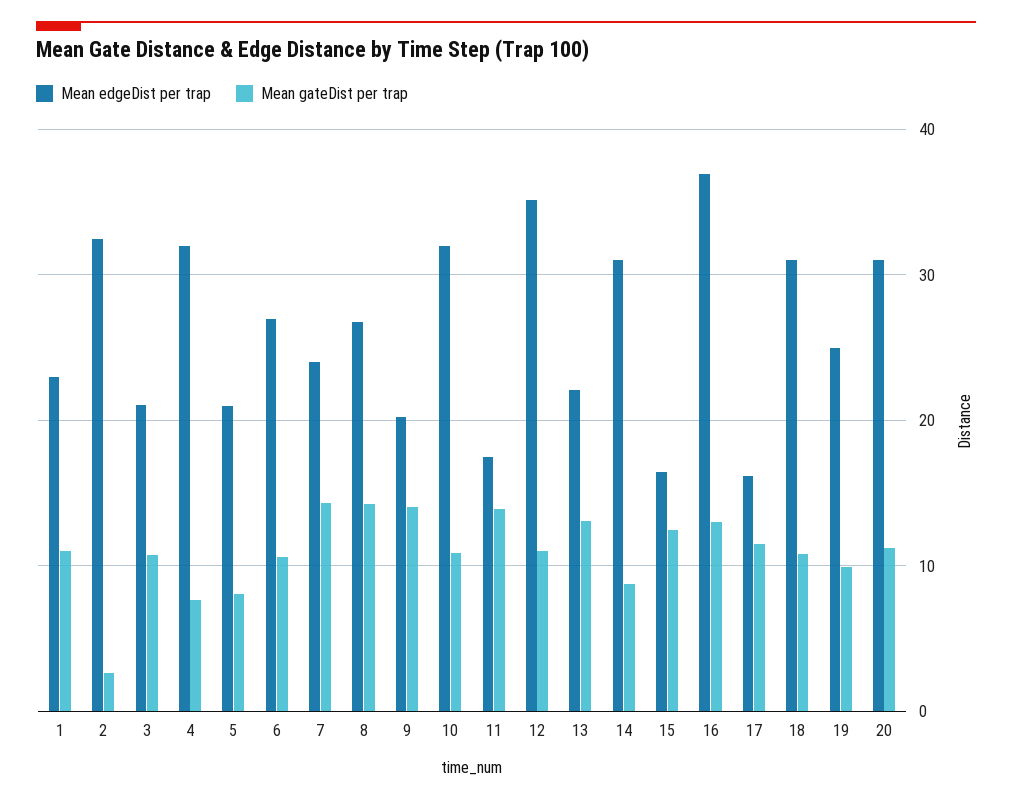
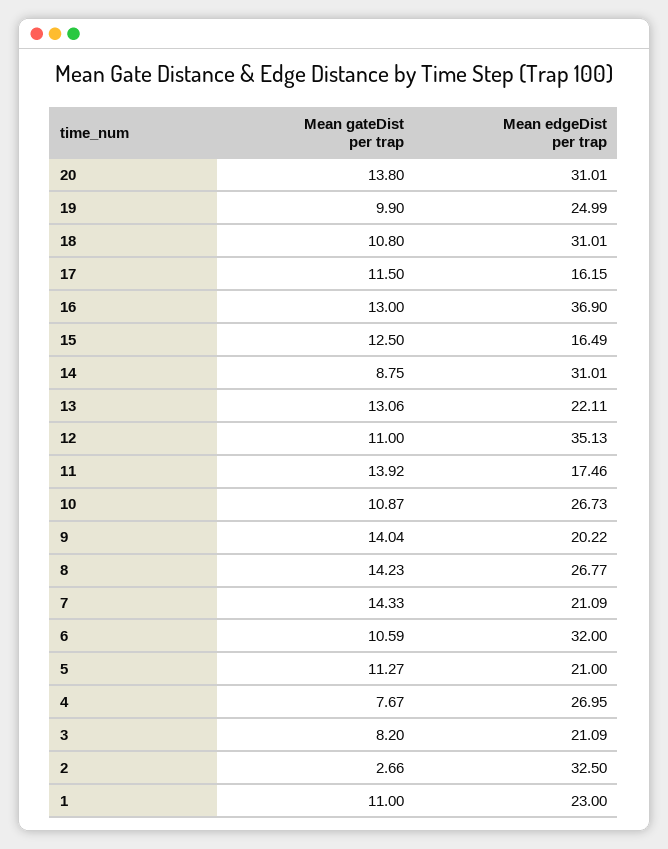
Mean gateDist per trap, 3: 11 -> 8.2
Mean edgeDist per trap, 4: 32 -> 26.95
Mean gateDist per trap, 5: 8 -> 11.27
Mean edgeDist per trap, 6: 27 -> 32
Mean edgeDist per trap, 7: 24 -> 21.09
Mean edgeDist per trap, 10: 32 -> 26.73
Mean gateDist per trap, 20: 11 -> 13.8

